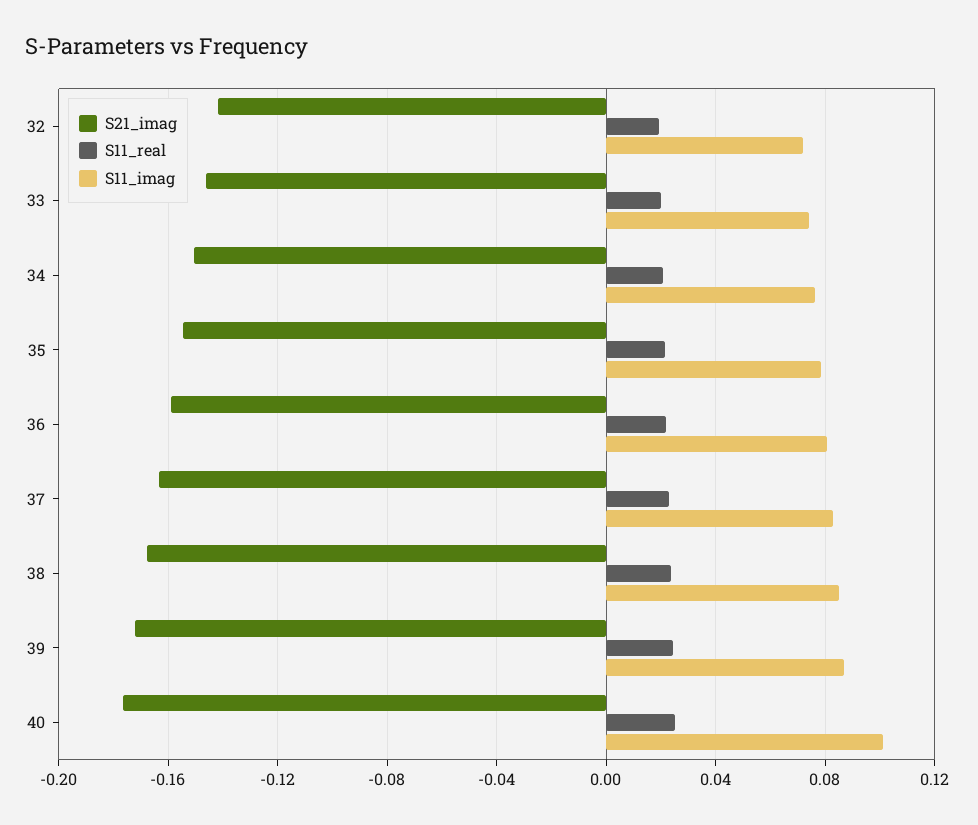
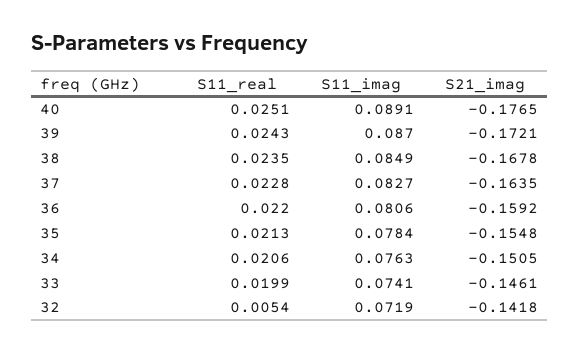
S11_real, 32: 0.02 -> 0.0054
S11_imag, 40: 0.1 -> 0.0891

